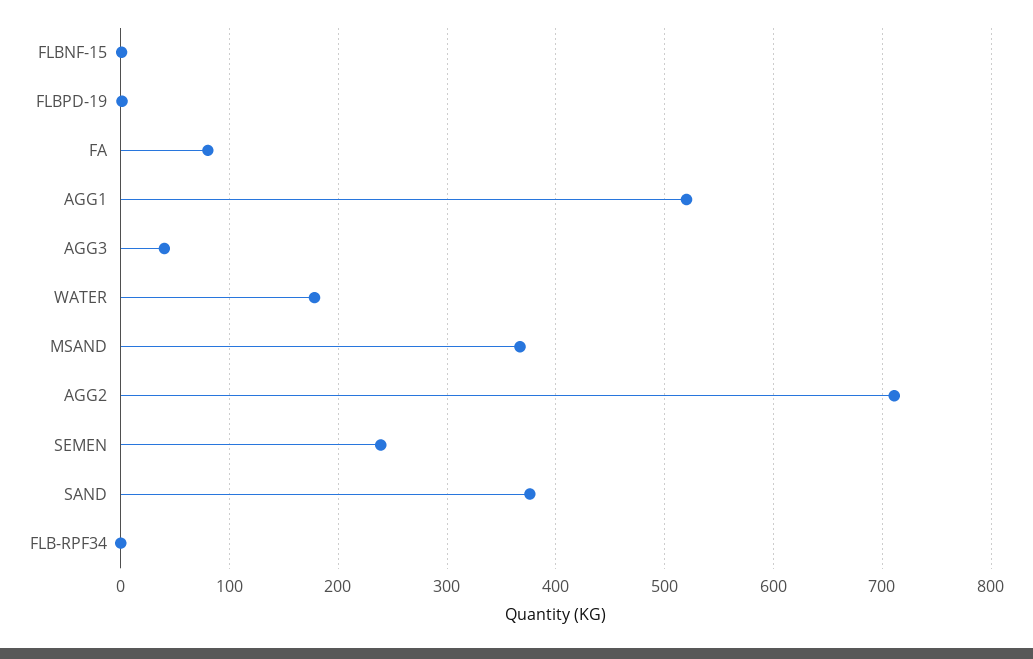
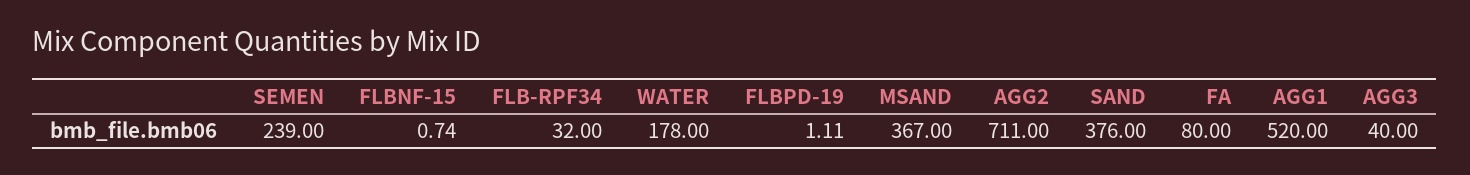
FLB-RPF34: 0 -> 32

